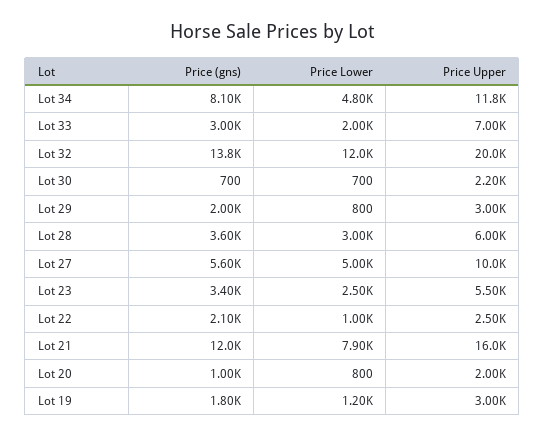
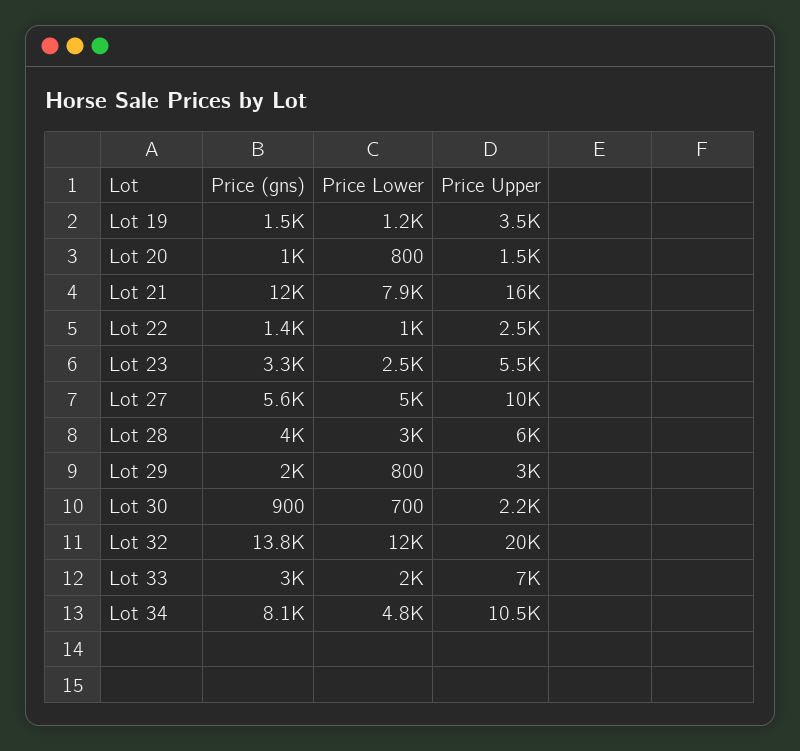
Price Upper, Lot 34: 11800 -> 10500
Price (gns), Lot 30: 700 -> 900
Price (gns), Lot 28: 3600 -> 4000
Price (gns), Lot 23: 3400 -> 3300
Price (gns), Lot 22: 2100 -> 1400
Price Upper, Lot 20: 2000 -> 1500
Price (gns), Lot 19: 1800 -> 1500
Price Upper, Lot 19: 3000 -> 3500

